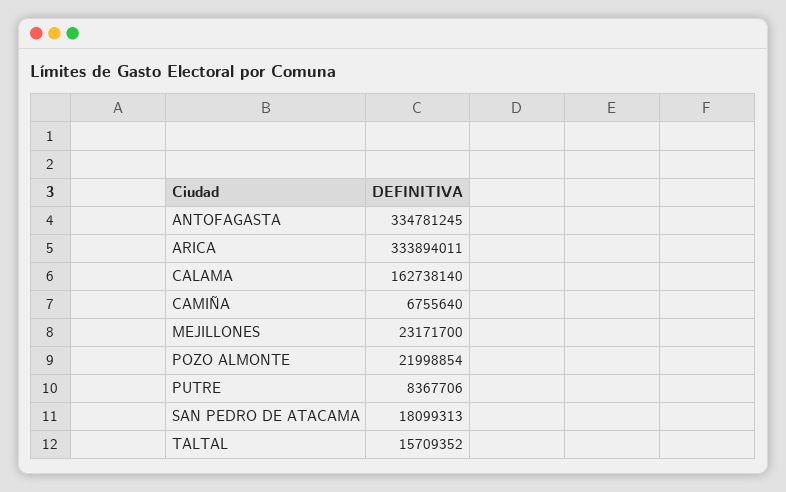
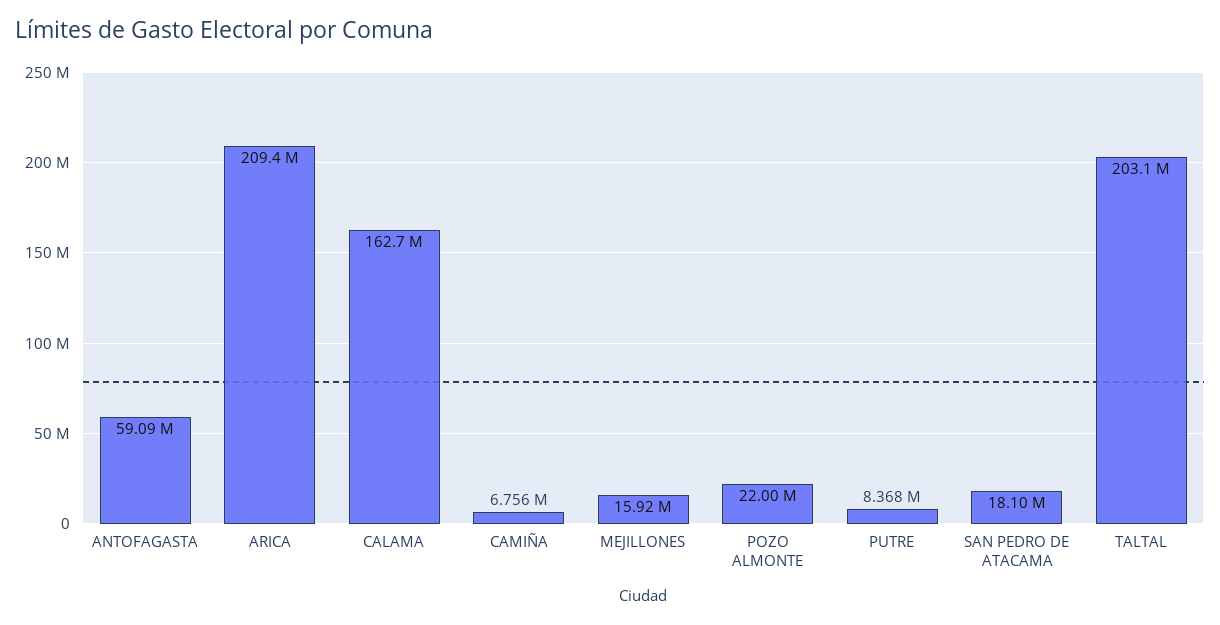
ANTOFAGASTA: 334781245 -> 59090000
ARICA: 333894011 -> 209400000
MEJILLONES: 23171700 -> 15920000
TALTAL: 15709352 -> 203100000

